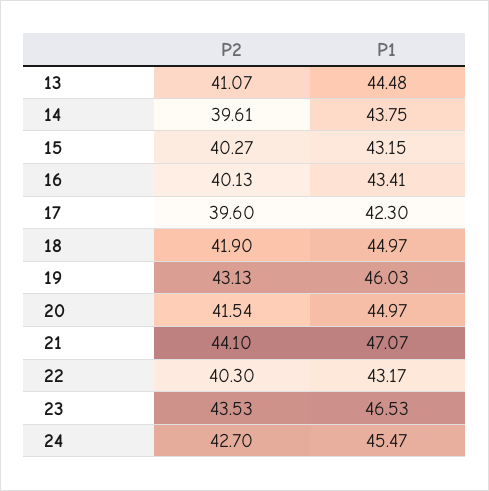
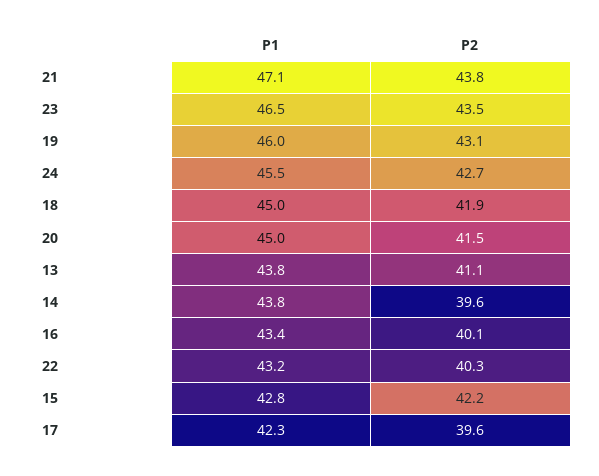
P1, 13: 44.48 -> 43.8
P2, 15: 40.27 -> 42.2
P1, 15: 43.15 -> 42.8
P2, 21: 44.1 -> 43.8

